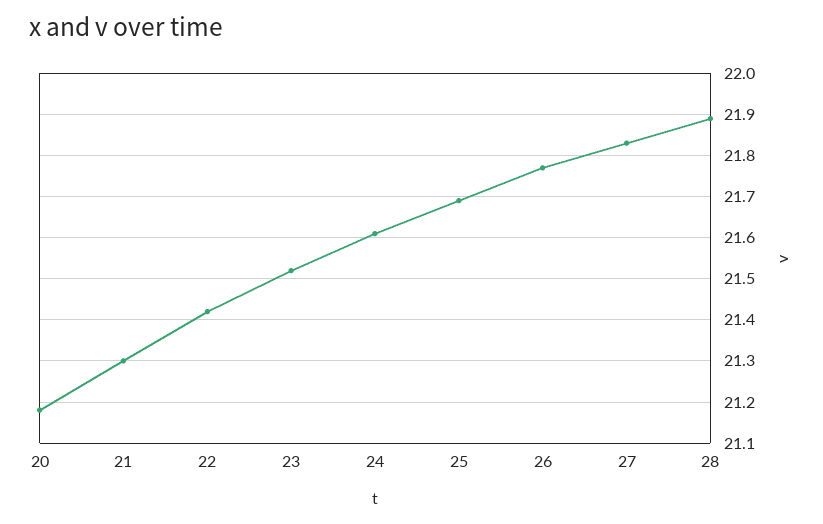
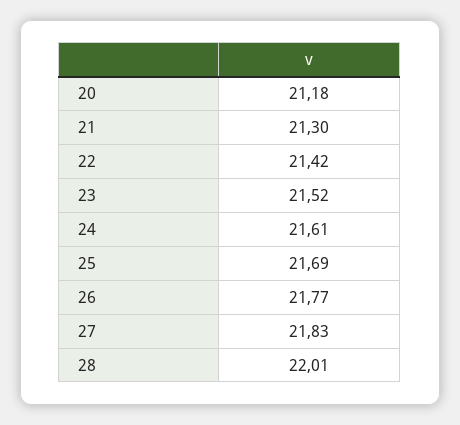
28: 21.9 -> 22.01

